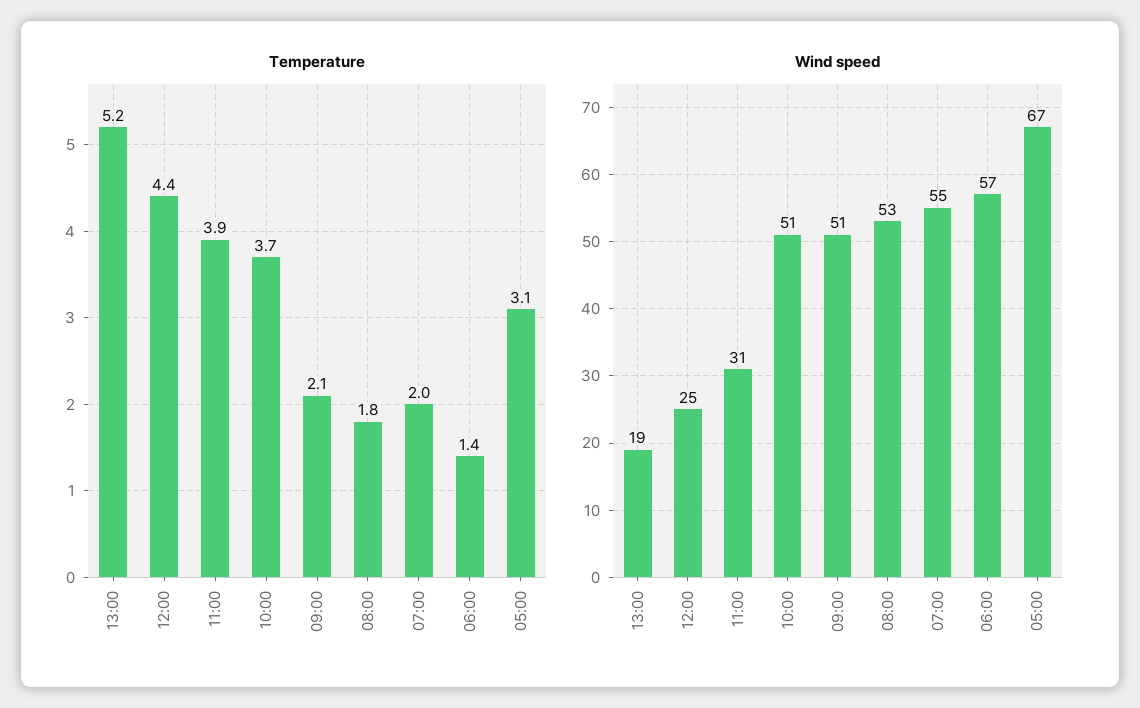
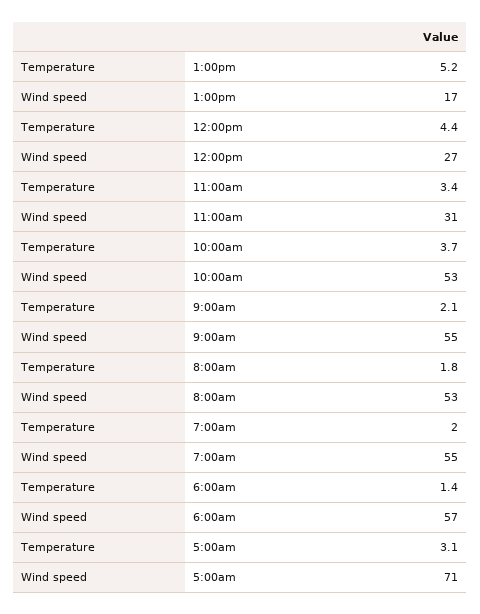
Temperature, 11:00: 3.9 -> 3.4
Wind speed, 13:00: 19 -> 17
Wind speed, 12:00: 25 -> 27
Wind speed, 10:00: 51 -> 53
Wind speed, 09:00: 51 -> 55
Wind speed, 05:00: 67 -> 71

